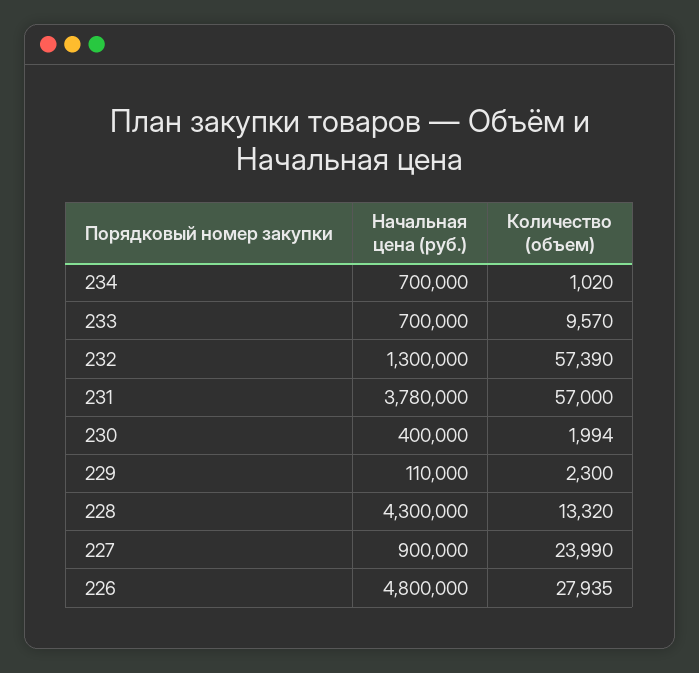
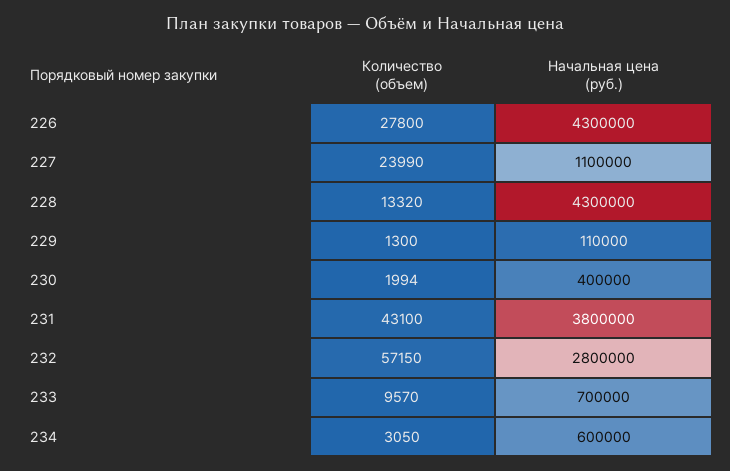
Начальная цена (руб.), 234: 700000 -> 600000
Количество (объем), 234: 1020 -> 3050
Начальная цена (руб.), 232: 1300000 -> 2800000
Количество (объем), 232: 57390 -> 57150
Начальная цена (руб.), 231: 3780000 -> 3800000
Количество (объем), 231: 57000 -> 43100
Количество (объем), 229: 2300 -> 1300
Начальная цена (руб.), 227: 900000 -> 1100000
Начальная цена (руб.), 226: 4800000 -> 4300000
Количество (объем), 226: 27935 -> 27800

